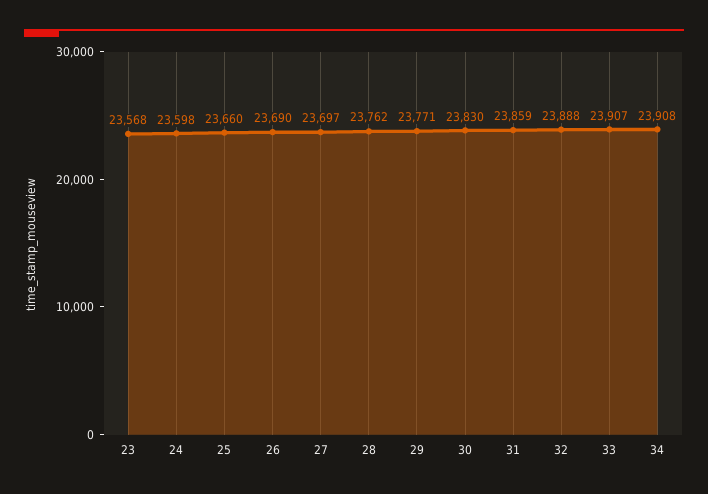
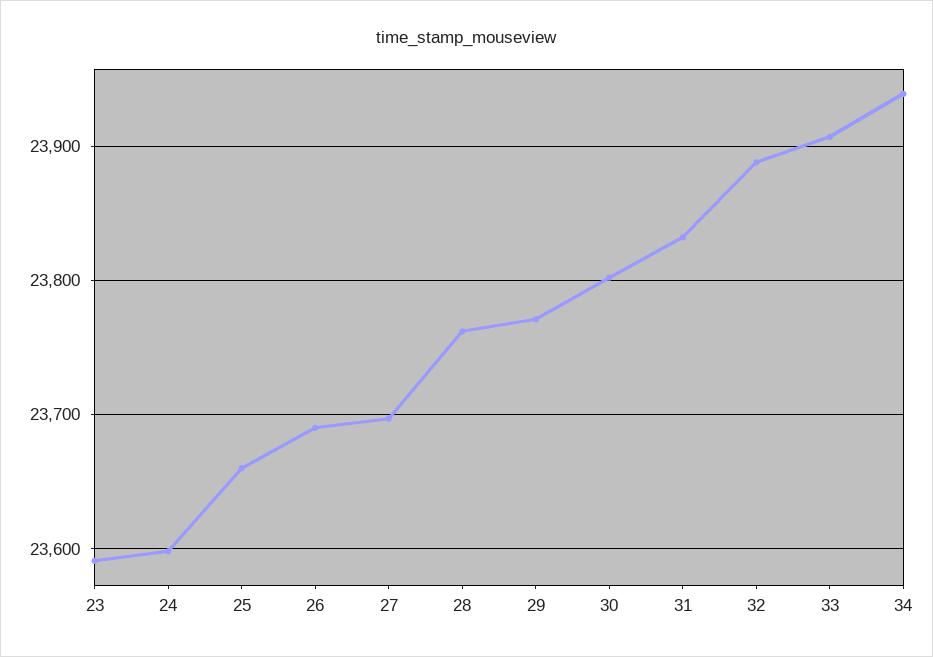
23: 23568 -> 23590
30: 23830 -> 23800
31: 23859 -> 23830
34: 23908 -> 23940

